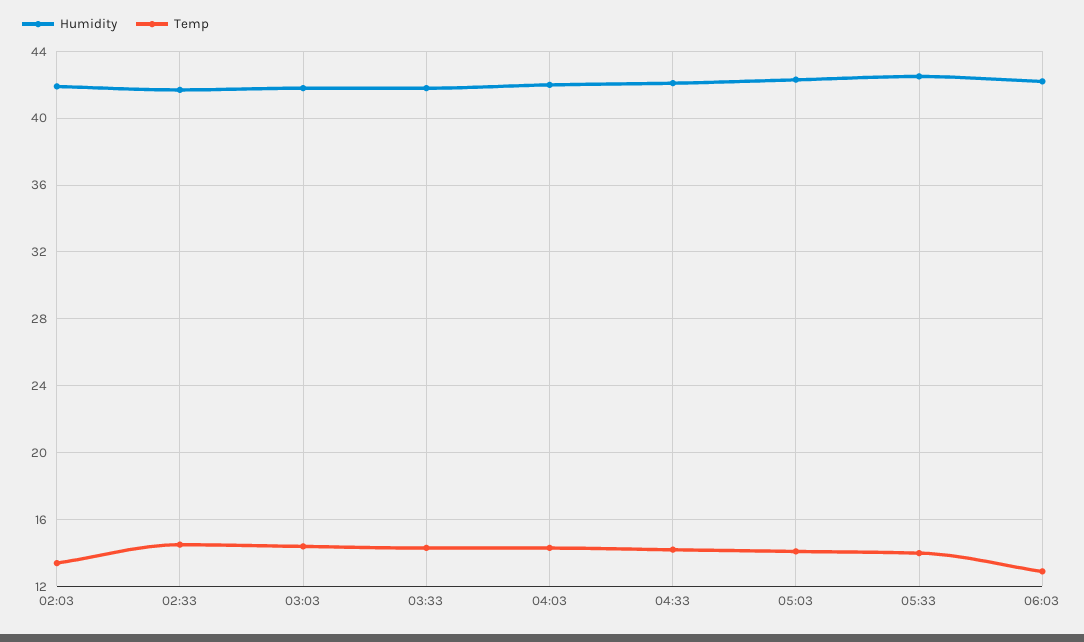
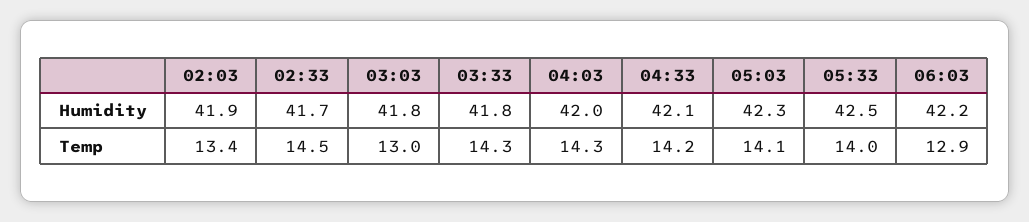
Temp, 03:03: 14.5 -> 13

